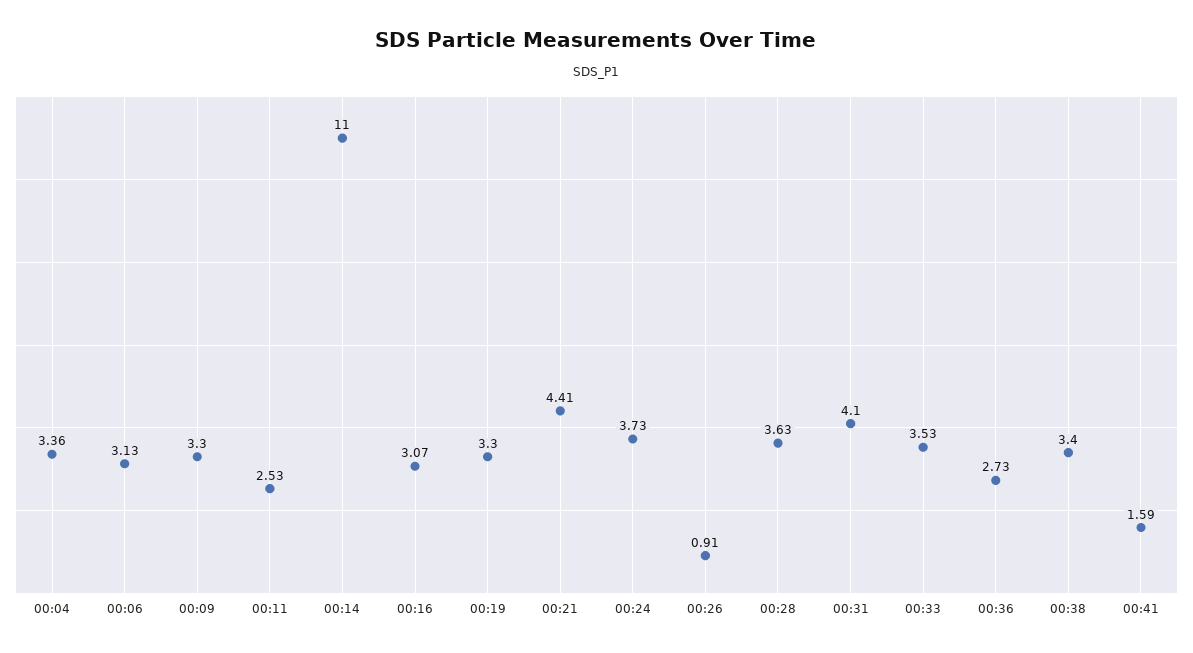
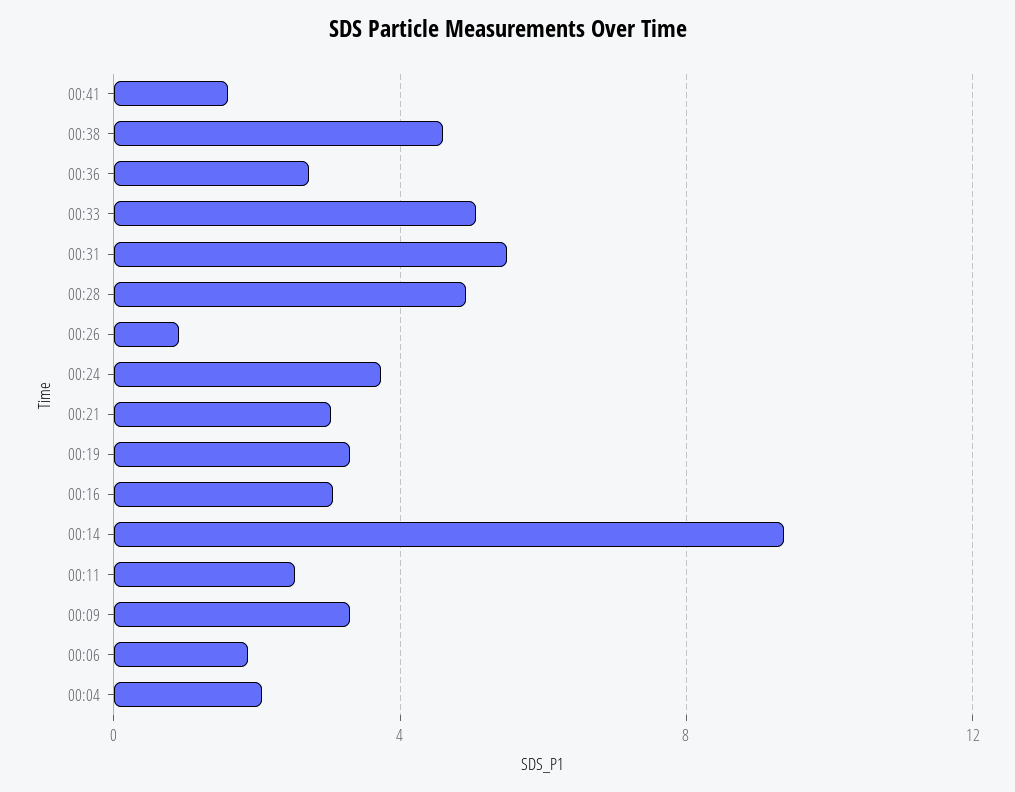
00:04: 3.36 -> 2
00:06: 3.13 -> 2
00:14: 11 -> 9.5
00:21: 4.41 -> 3
00:28: 3.63 -> 5
00:31: 4.1 -> 5.5
00:33: 3.53 -> 5
00:38: 3.4 -> 4.5

